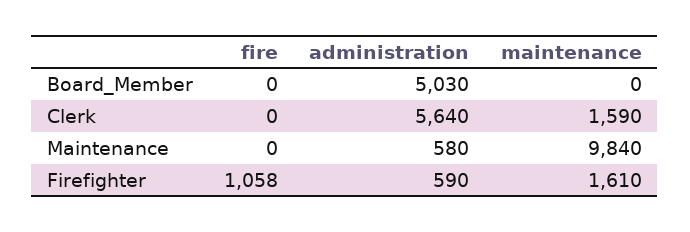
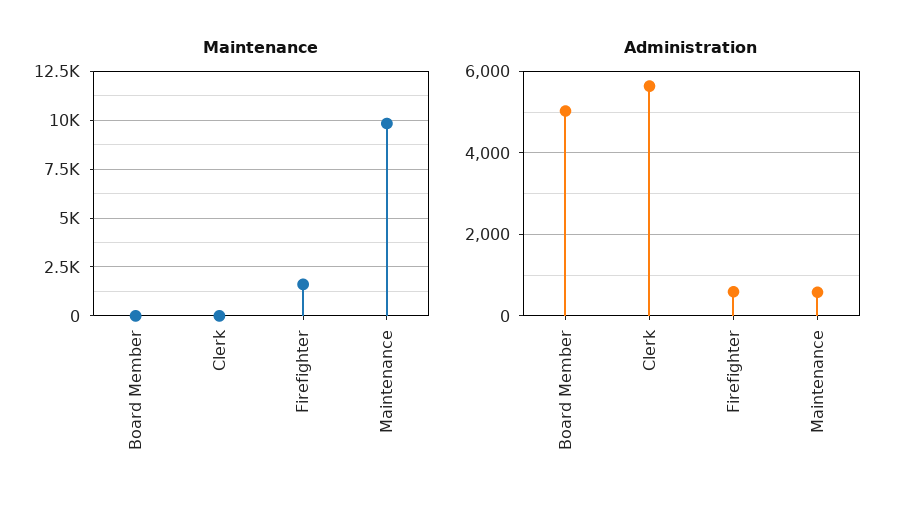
fire, Board_Member: 0 -> none
fire, Clerk: 0 -> none
maintenance, Clerk: 1590 -> 0
fire, Maintenance: 0 -> none
fire, Firefighter: 1058 -> none

